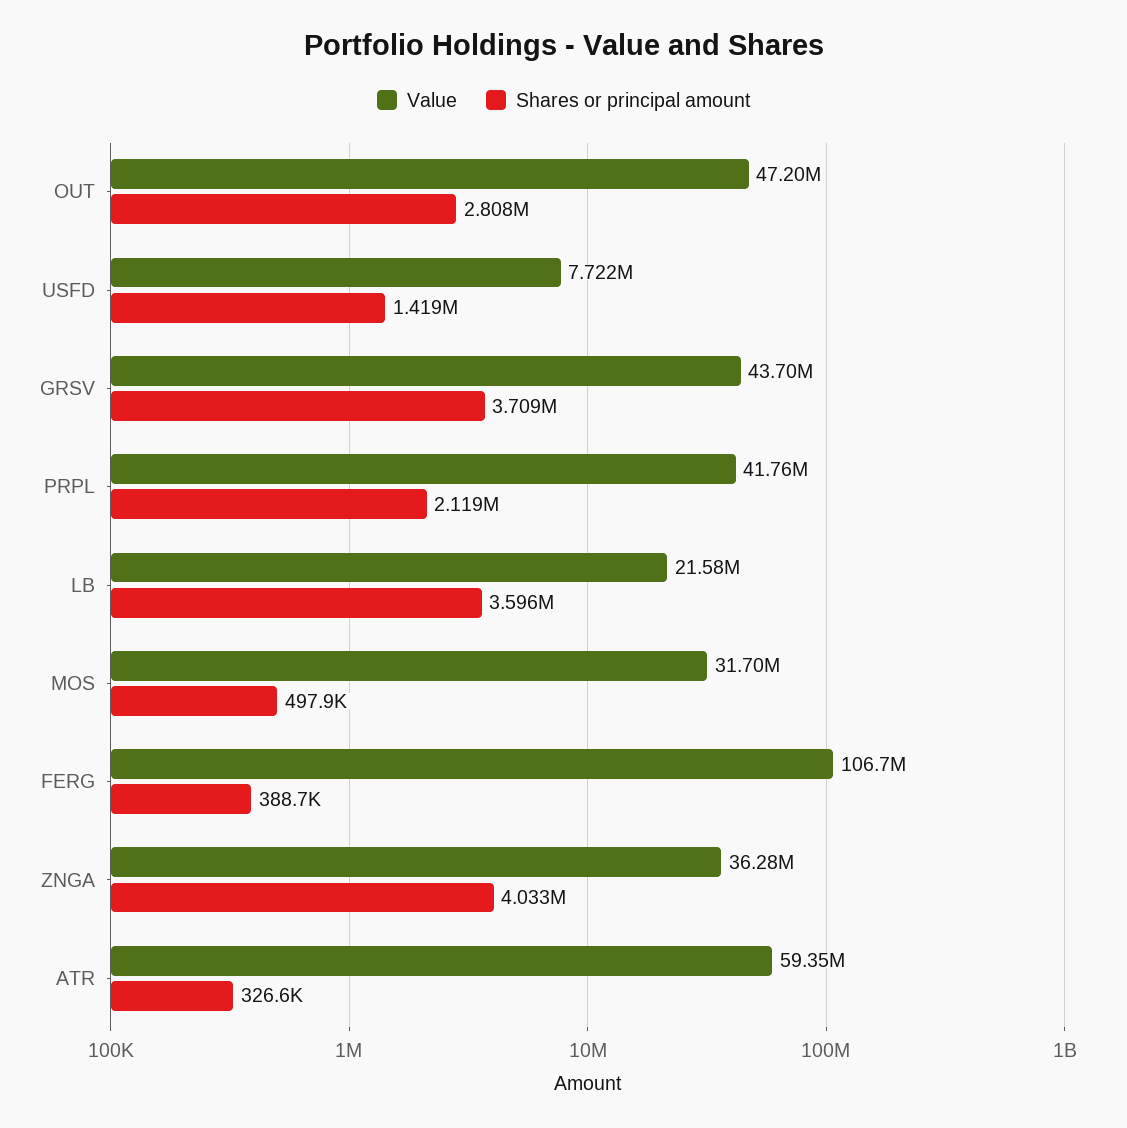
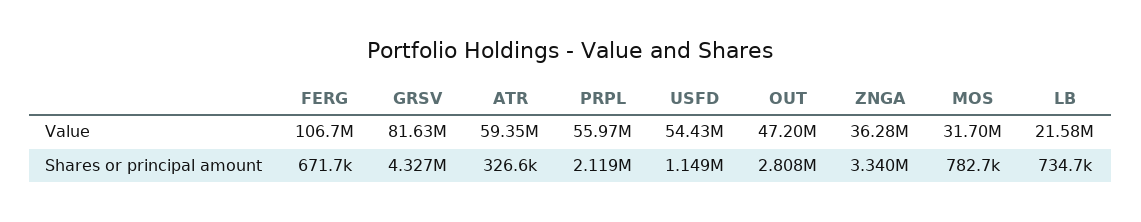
Value, USFD: 7722000 -> 54430000
Shares or principal amount, USFD: 1419000 -> 1149000
Value, GRSV: 43700000 -> 81630000
Shares or principal amount, GRSV: 3709000 -> 4327000
Value, PRPL: 41760000 -> 55970000
Shares or principal amount, LB: 3596000 -> 734700
Shares or principal amount, MOS: 497900 -> 782700
Shares or principal amount, FERG: 388700 -> 671700
Shares or principal amount, ZNGA: 4033000 -> 3340000

